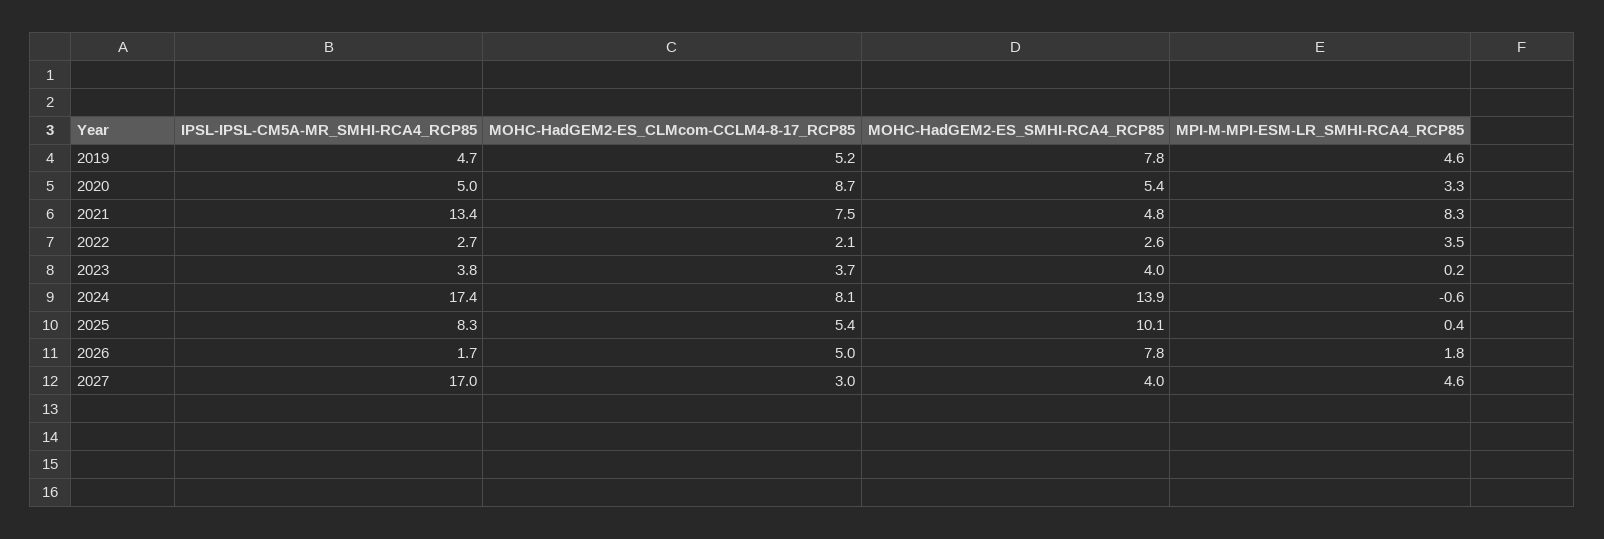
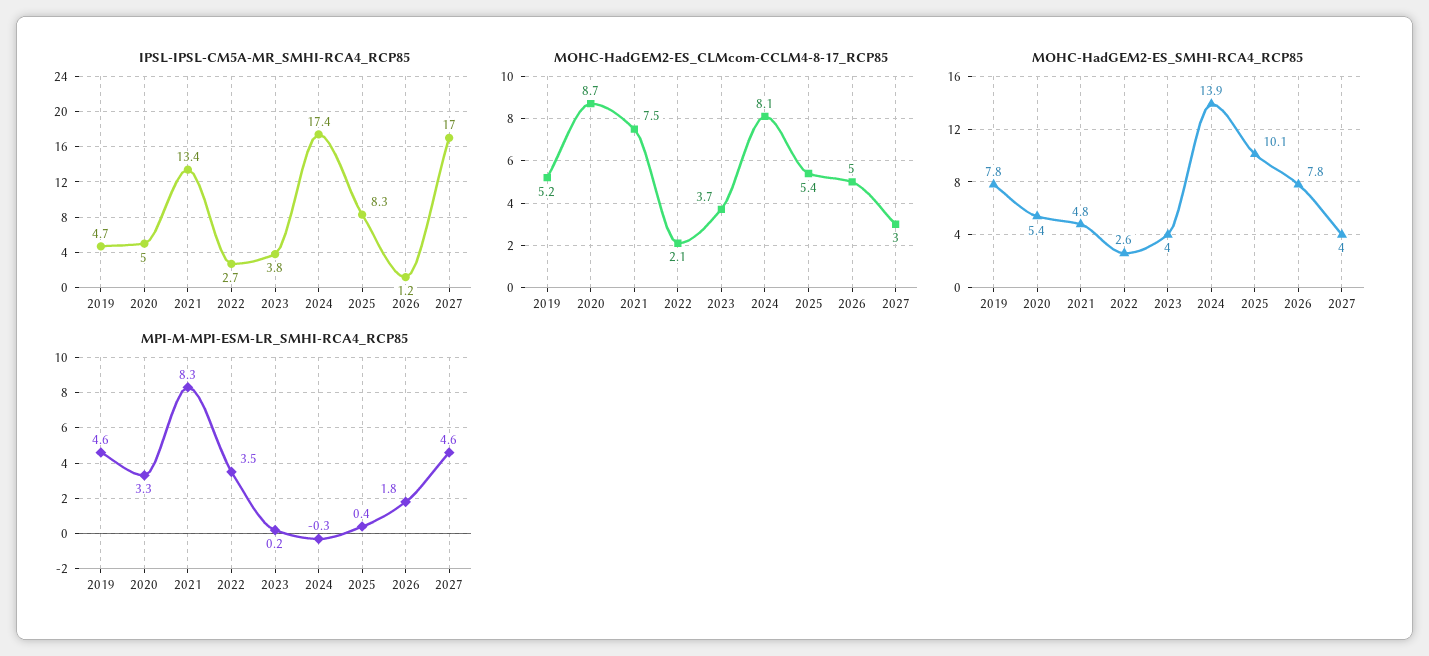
MPI-M-MPI-ESM-LR_SMHI-RCA4_RCP85, 2024: -0.6 -> -0.3
IPSL-IPSL-CM5A-MR_SMHI-RCA4_RCP85, 2026: 1.7 -> 1.2

